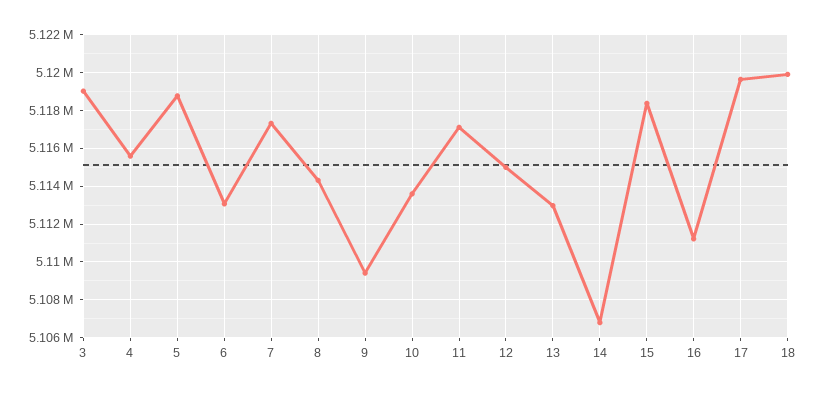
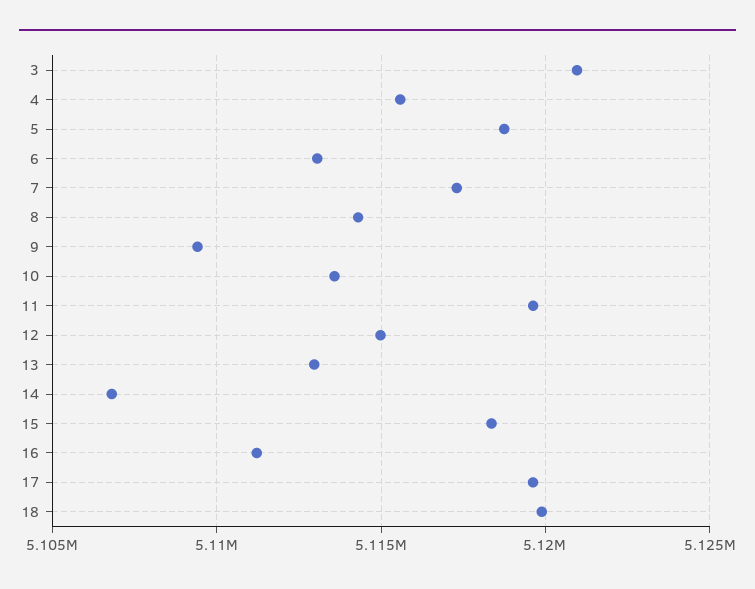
3: 5119000 -> 5121000
11: 5117000 -> 5119500

